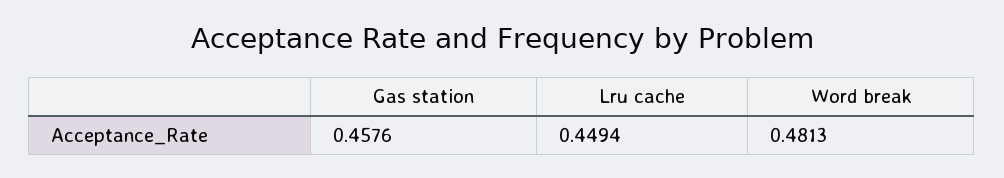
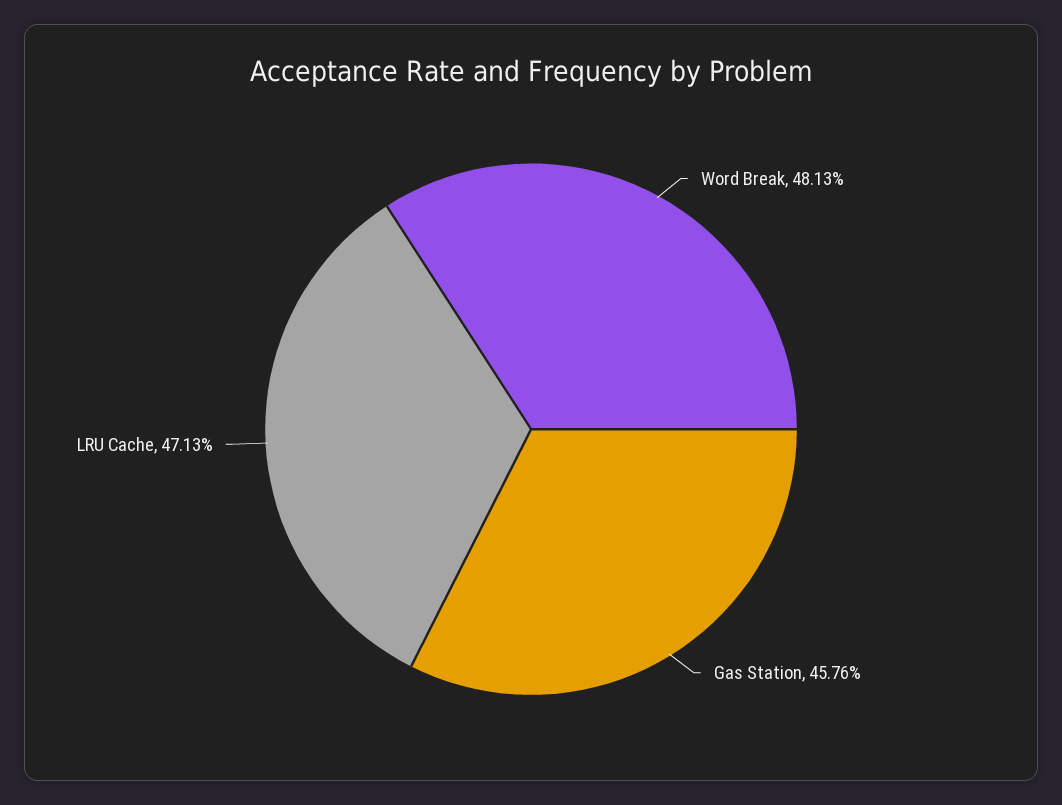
Lru cache: 0.4494 -> 0.4713

